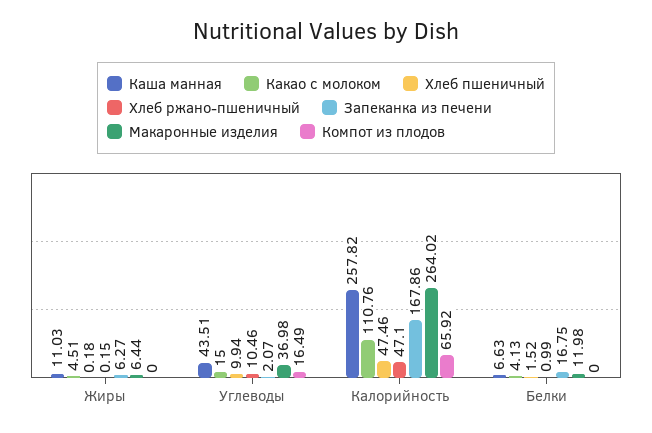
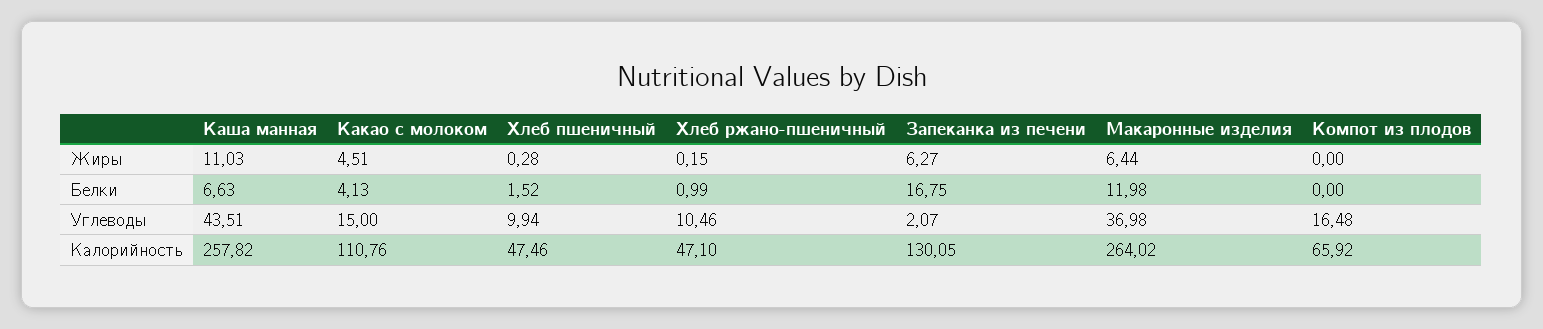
Хлеб пшеничный, Жиры: 0.18 -> 0.28
Компот из плодов, Углеводы: 16.49 -> 16.48
Запеканка из печени, Калорийность: 167.86 -> 130.05

